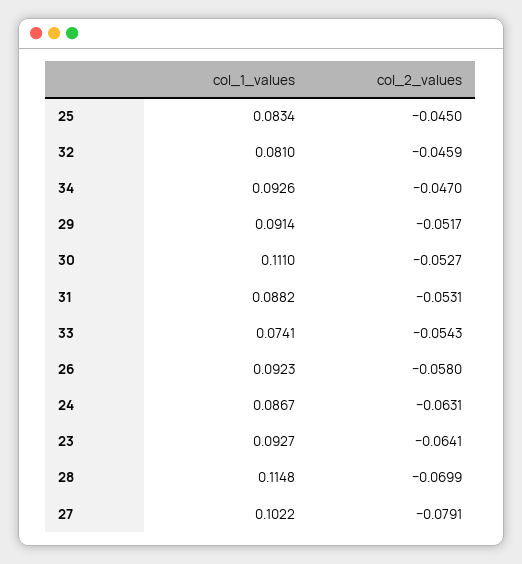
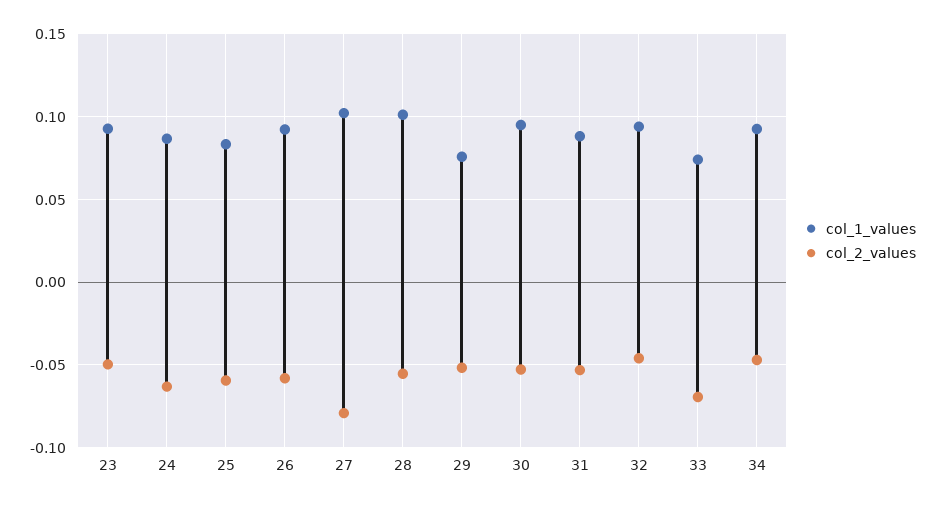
col_2_values, 25: -0.045 -> -0.06
col_1_values, 32: 0.081 -> 0.095
col_1_values, 29: 0.0914 -> 0.075
col_1_values, 30: 0.111 -> 0.095
col_2_values, 33: -0.0543 -> -0.07
col_2_values, 23: -0.0641 -> -0.05
col_1_values, 28: 0.1148 -> 0.1
col_2_values, 28: -0.0699 -> -0.055

